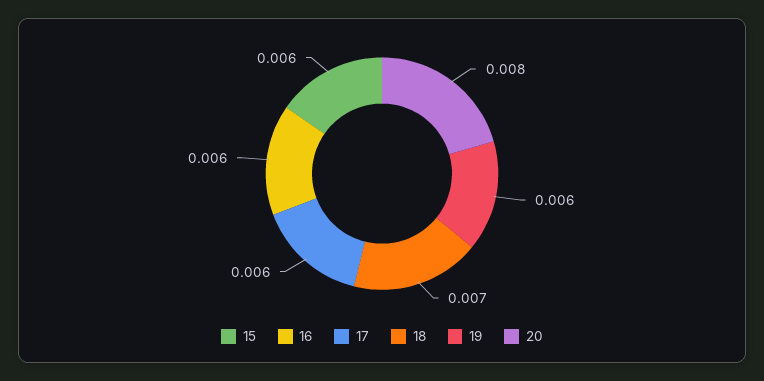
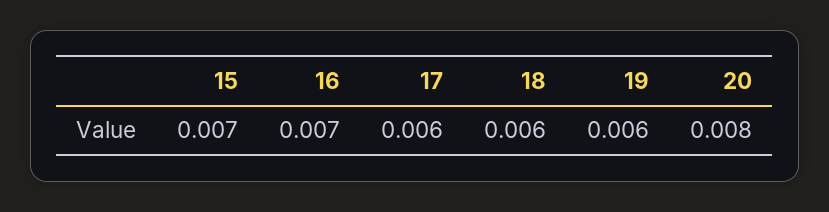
15: 0.006 -> 0.007
16: 0.006 -> 0.007
18: 0.007 -> 0.006

